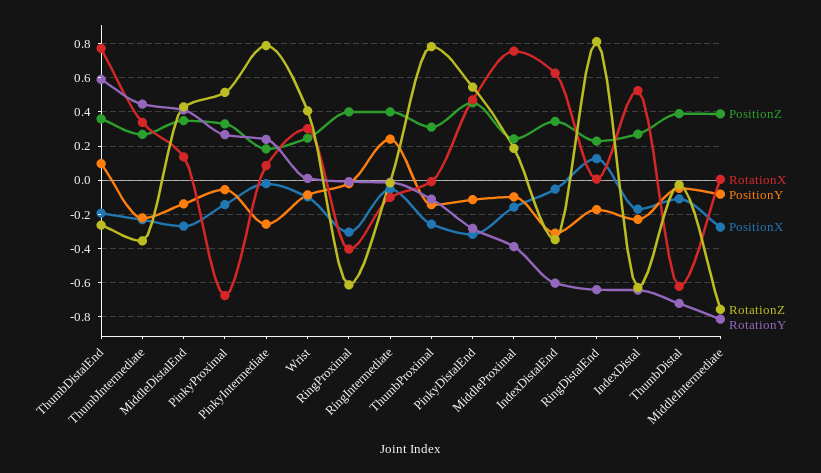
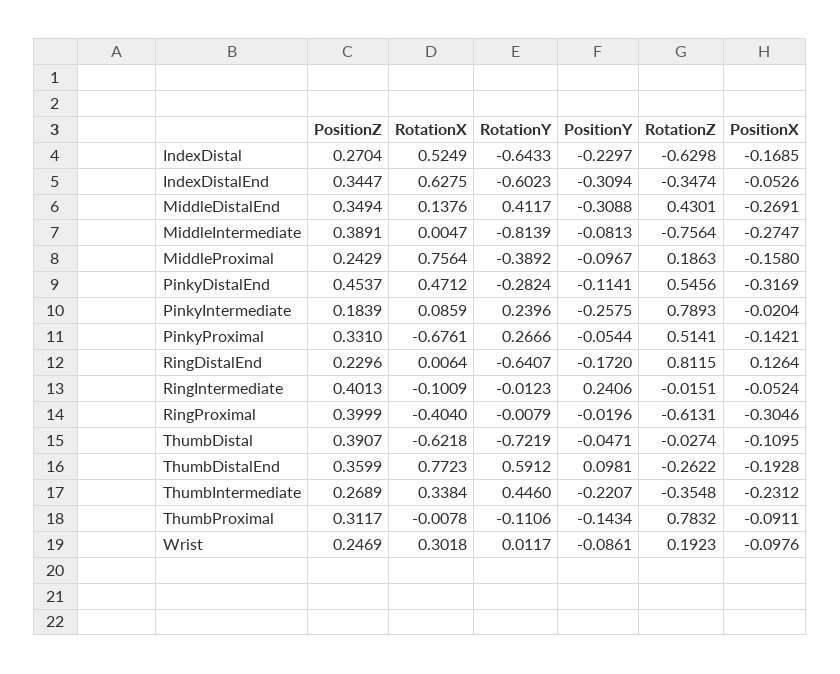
PositionY, MiddleDistalEnd: -0.15 -> -0.3088
RotationZ, Wrist: 0.4 -> 0.1923
PositionX, ThumbProximal: -0.25 -> -0.0911

